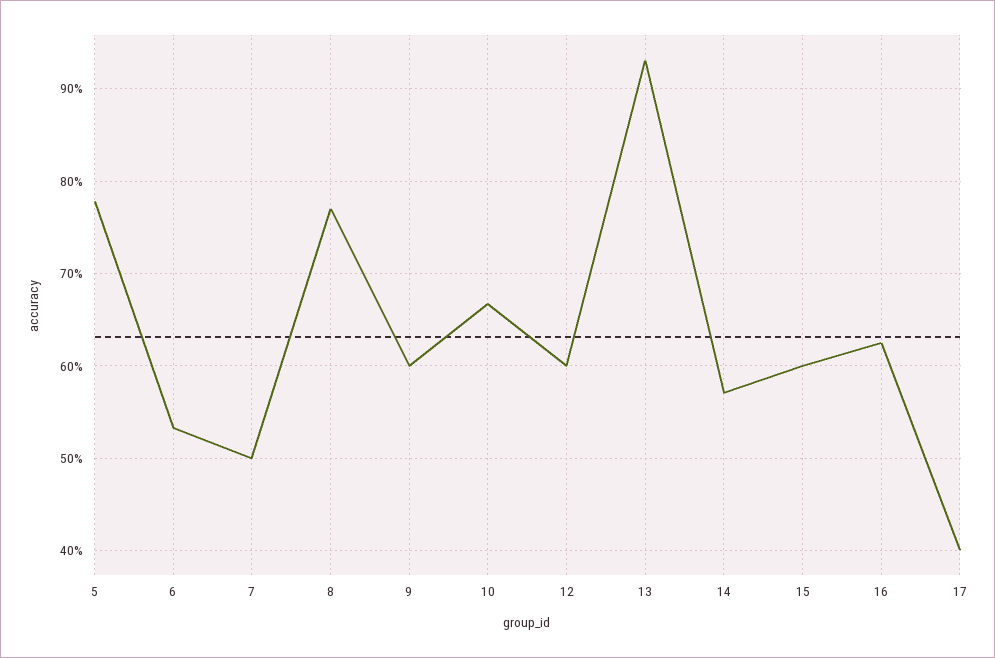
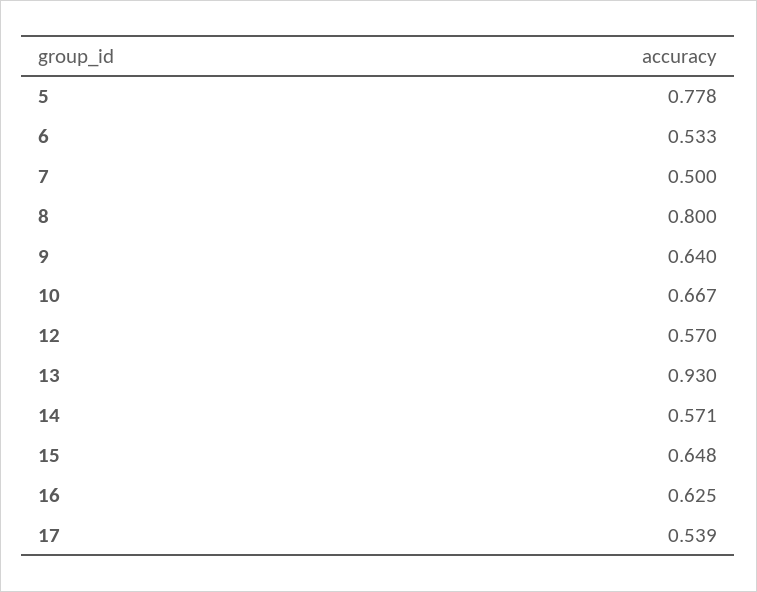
8: 0.77 -> 0.8
9: 0.6 -> 0.64
12: 0.6 -> 0.57
15: 0.6 -> 0.648
17: 0.4 -> 0.539

